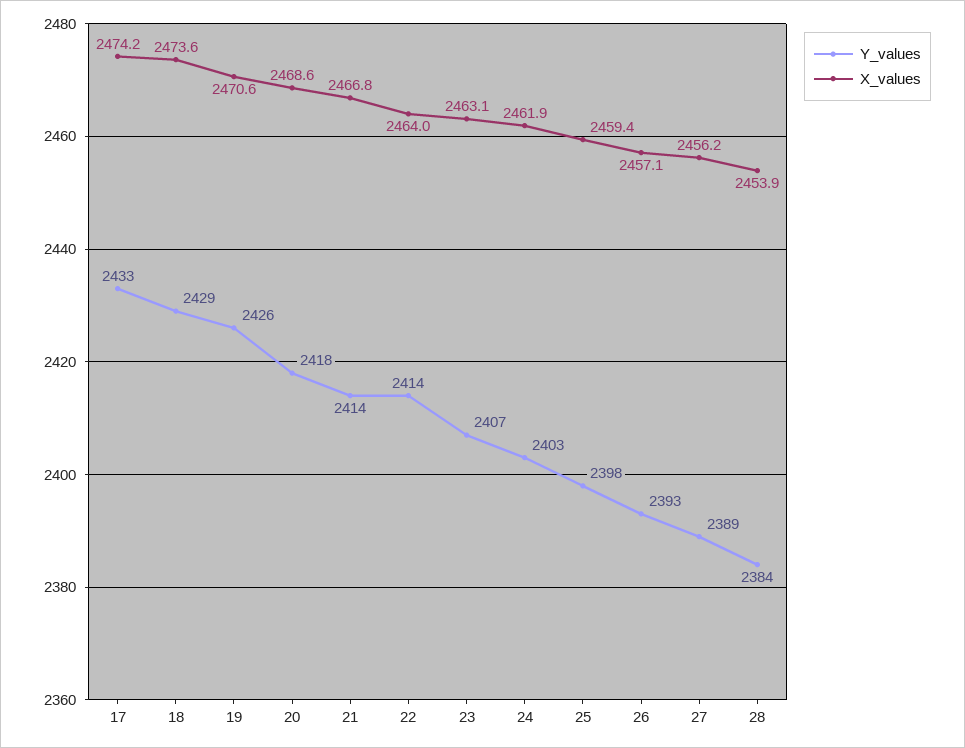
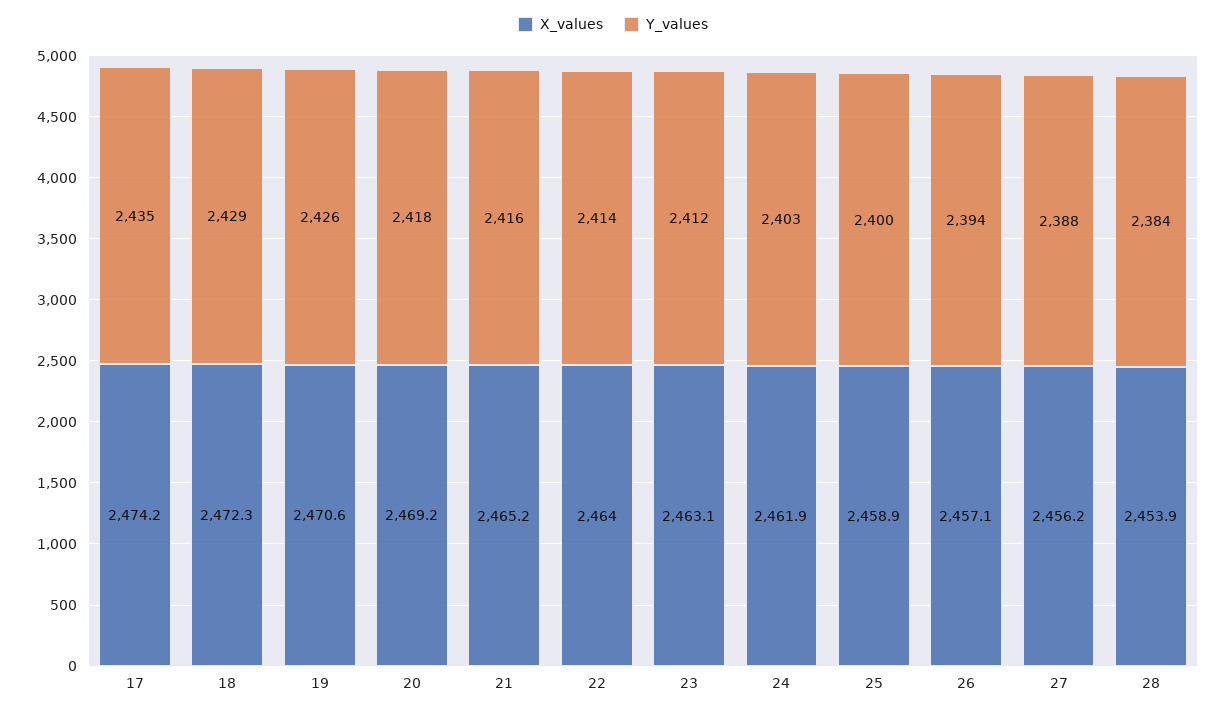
Y_values, 17: 2433 -> 2435
X_values, 18: 2473.6 -> 2472.3
X_values, 20: 2468.6 -> 2469.2
Y_values, 21: 2414 -> 2416
X_values, 21: 2466.8 -> 2465.2
Y_values, 23: 2407 -> 2412
Y_values, 25: 2398 -> 2400
X_values, 25: 2459.4 -> 2458.9
Y_values, 26: 2393 -> 2394
Y_values, 27: 2389 -> 2388

